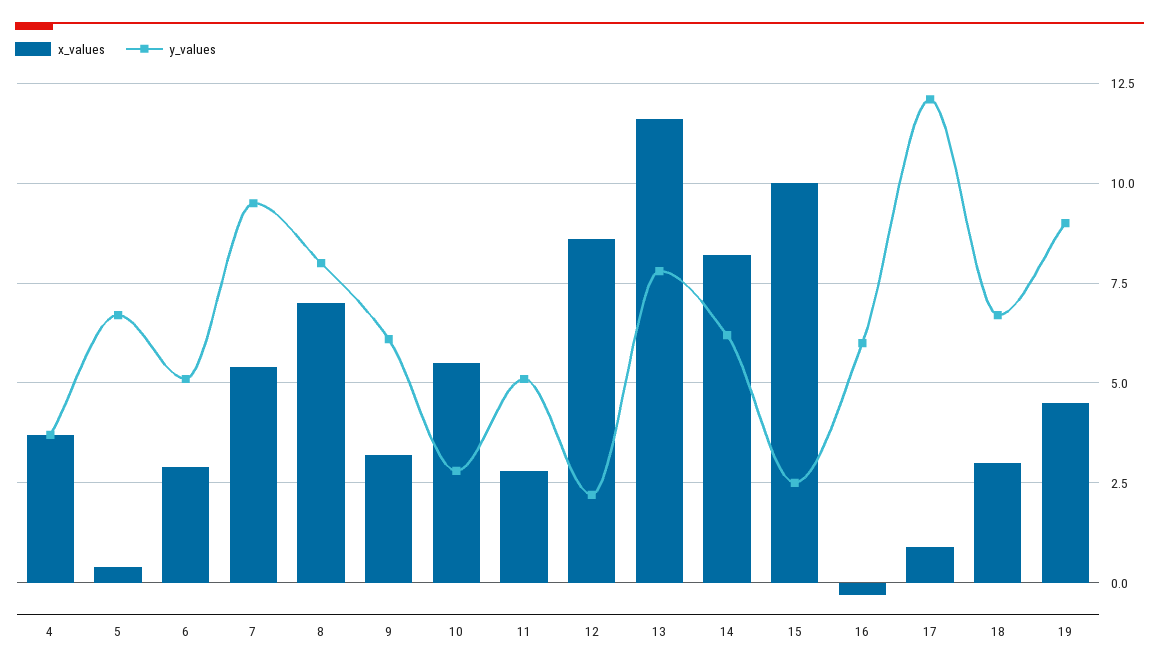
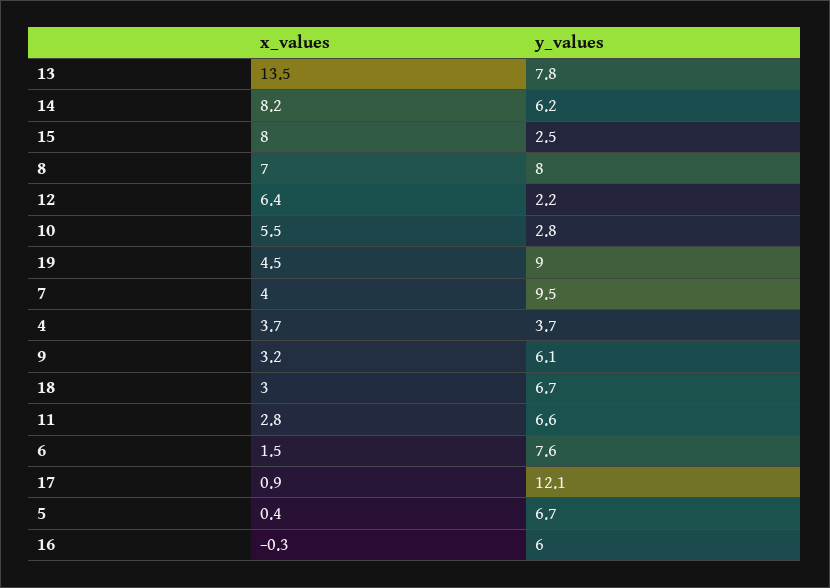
x_values, 6: 3 -> 1.5
y_values, 6: 5 -> 7.6
x_values, 7: 5.5 -> 4
y_values, 11: 5 -> 6.6
x_values, 12: 8.5 -> 6.4
x_values, 13: 11.5 -> 13.5
x_values, 15: 10 -> 8

